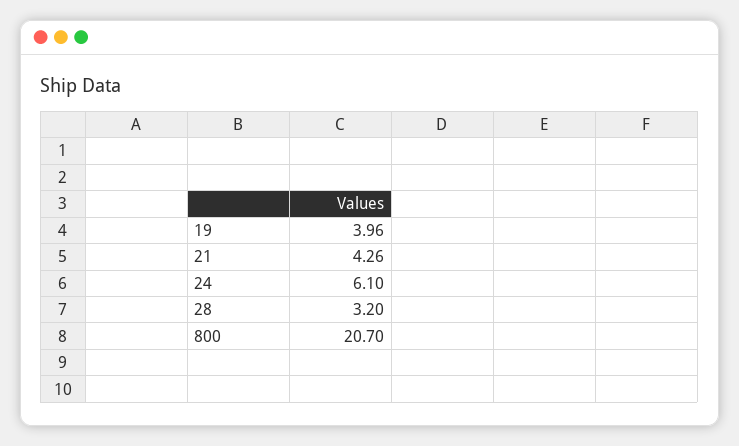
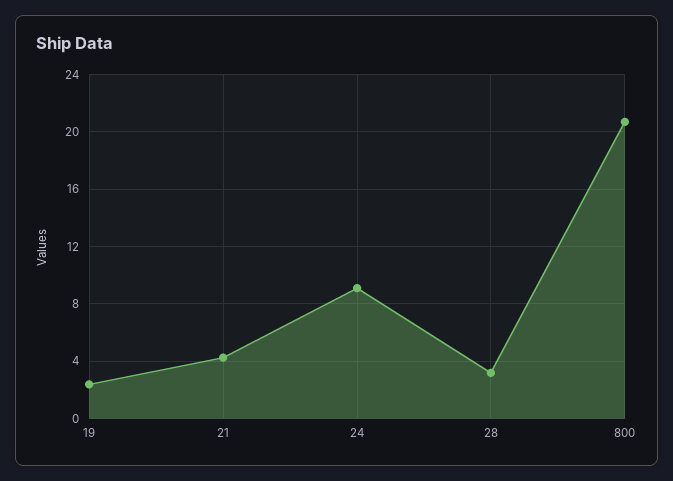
19: 3.96 -> 2.5
24: 6.1 -> 9

